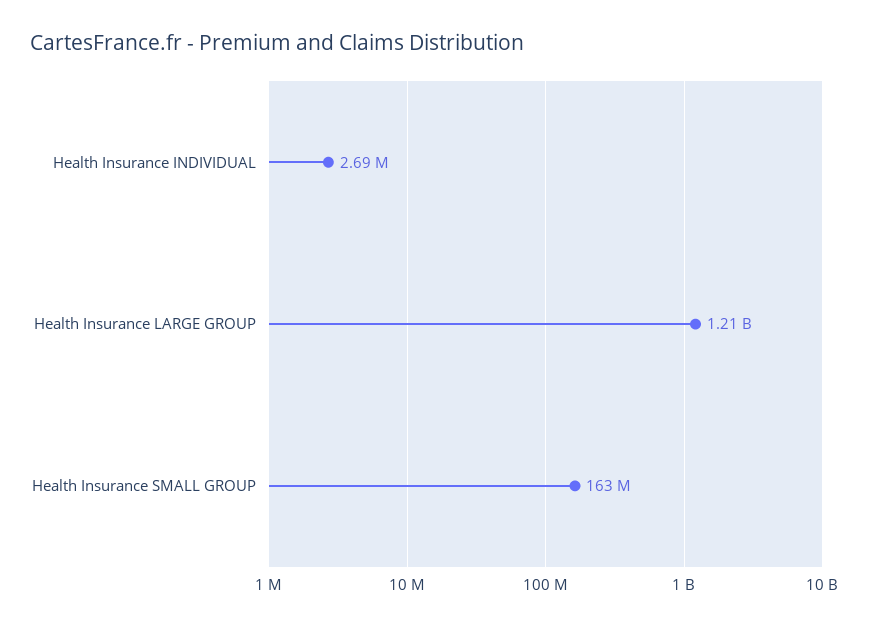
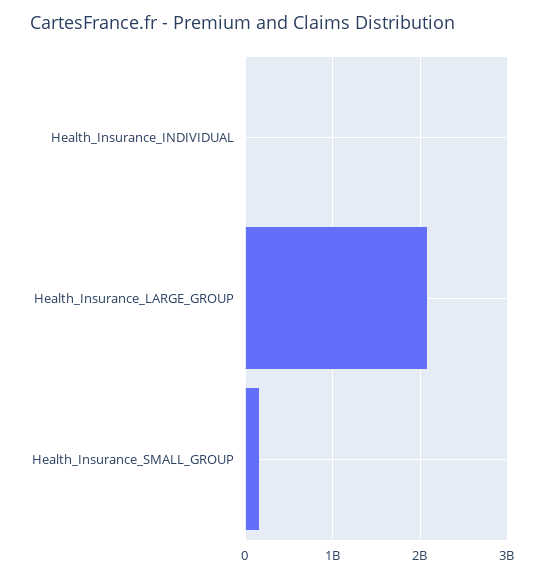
Health Insurance LARGE GROUP: 1210000000 -> 2100000000

